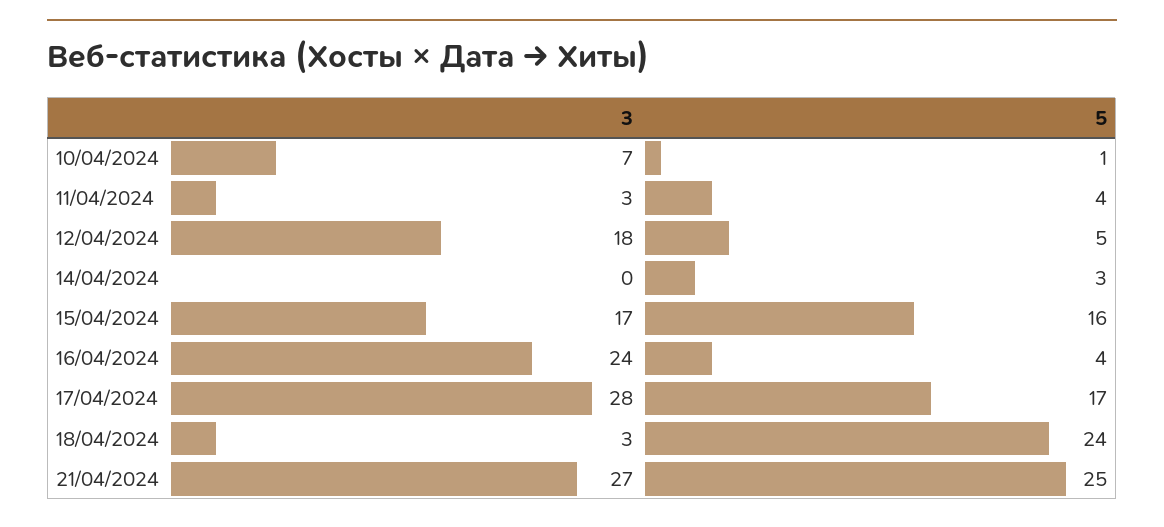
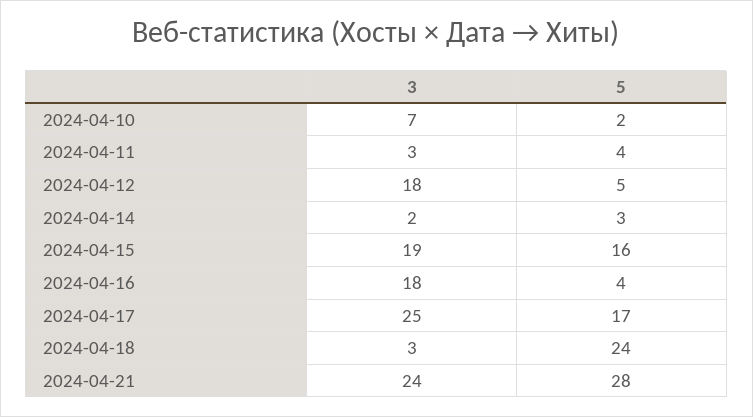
5, 10/04/2024: 1 -> 2
3, 14/04/2024: 0 -> 2
3, 15/04/2024: 17 -> 19
3, 16/04/2024: 24 -> 18
3, 17/04/2024: 28 -> 25
3, 21/04/2024: 27 -> 24
5, 21/04/2024: 25 -> 28

